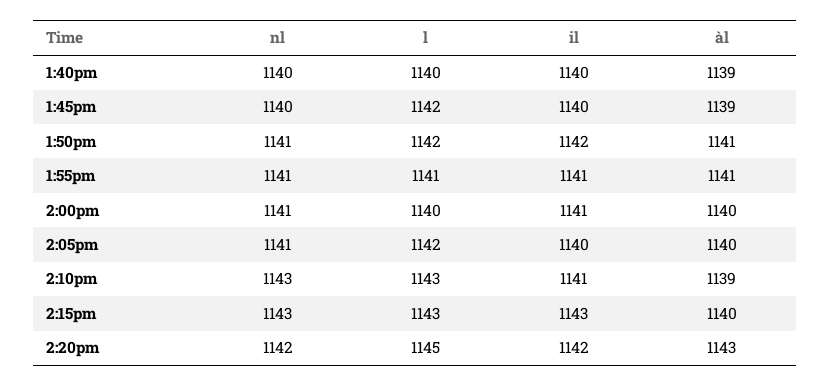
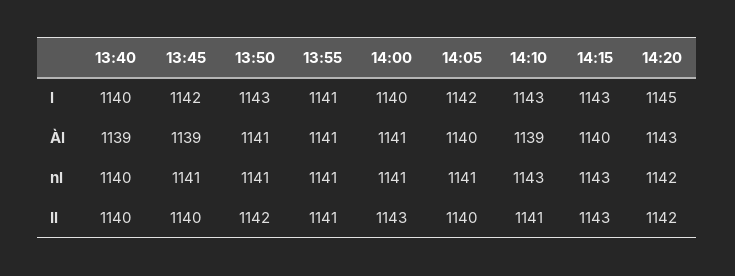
nl, 1:45pm: 1140 -> 1141
l, 1:50pm: 1142 -> 1143
il, 2:00pm: 1141 -> 1143
àl, 2:00pm: 1140 -> 1141

